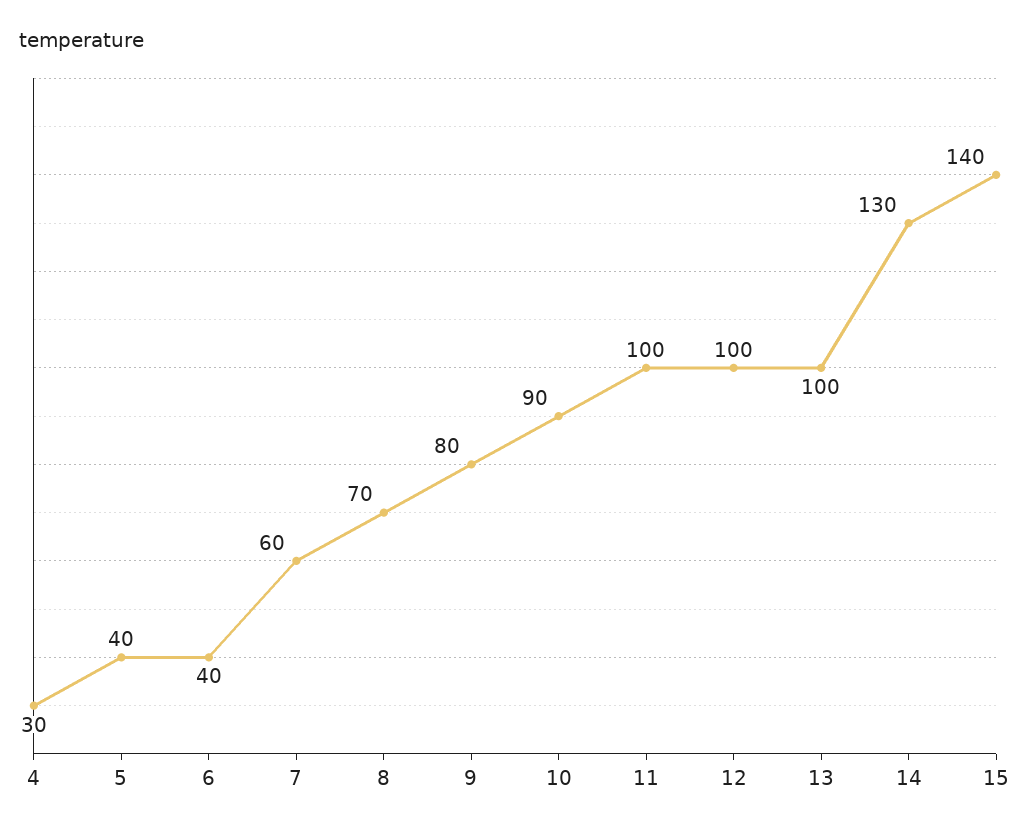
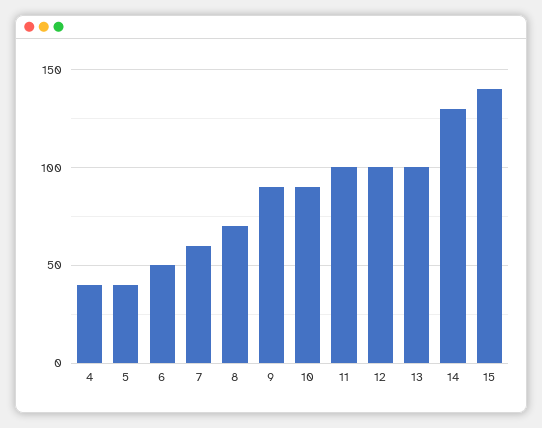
4: 30 -> 40
6: 40 -> 50
9: 80 -> 90

